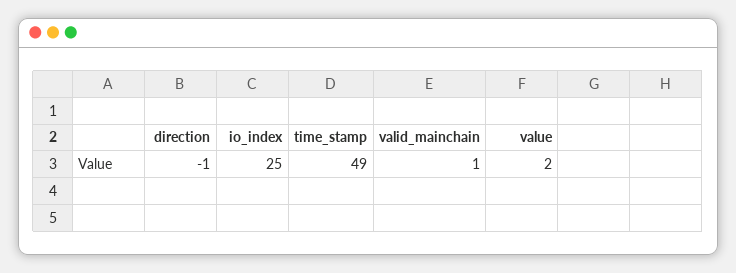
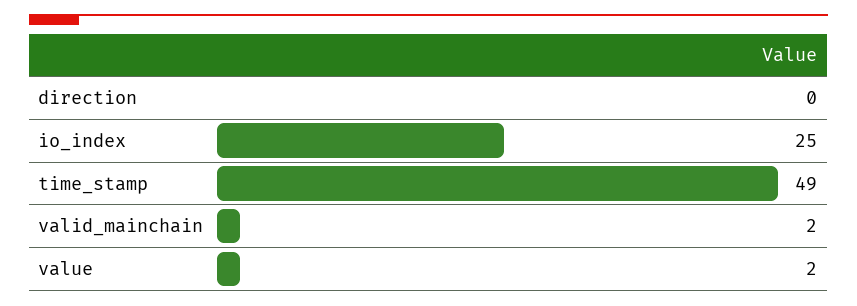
direction: -1 -> 0
valid_mainchain: 1 -> 2

